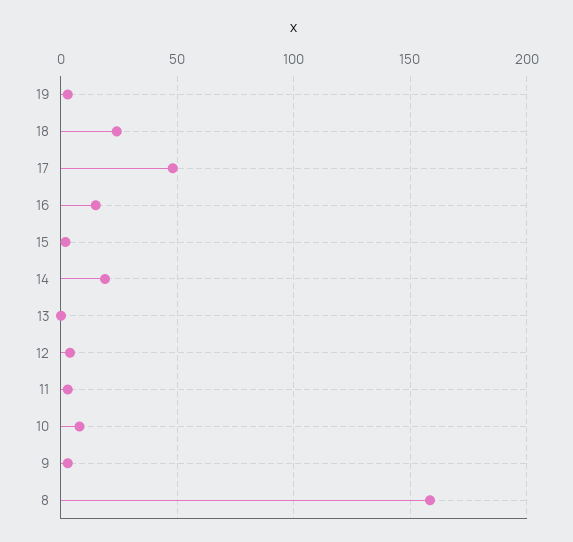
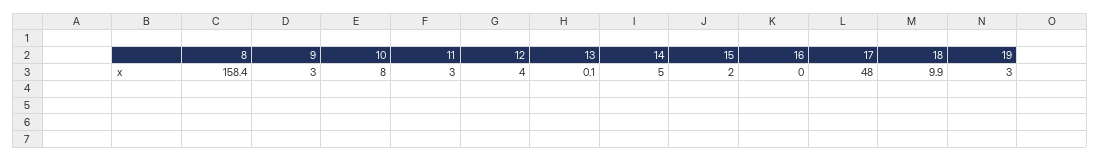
18: 25 -> 9.9
16: 15 -> 0
14: 20 -> 5

